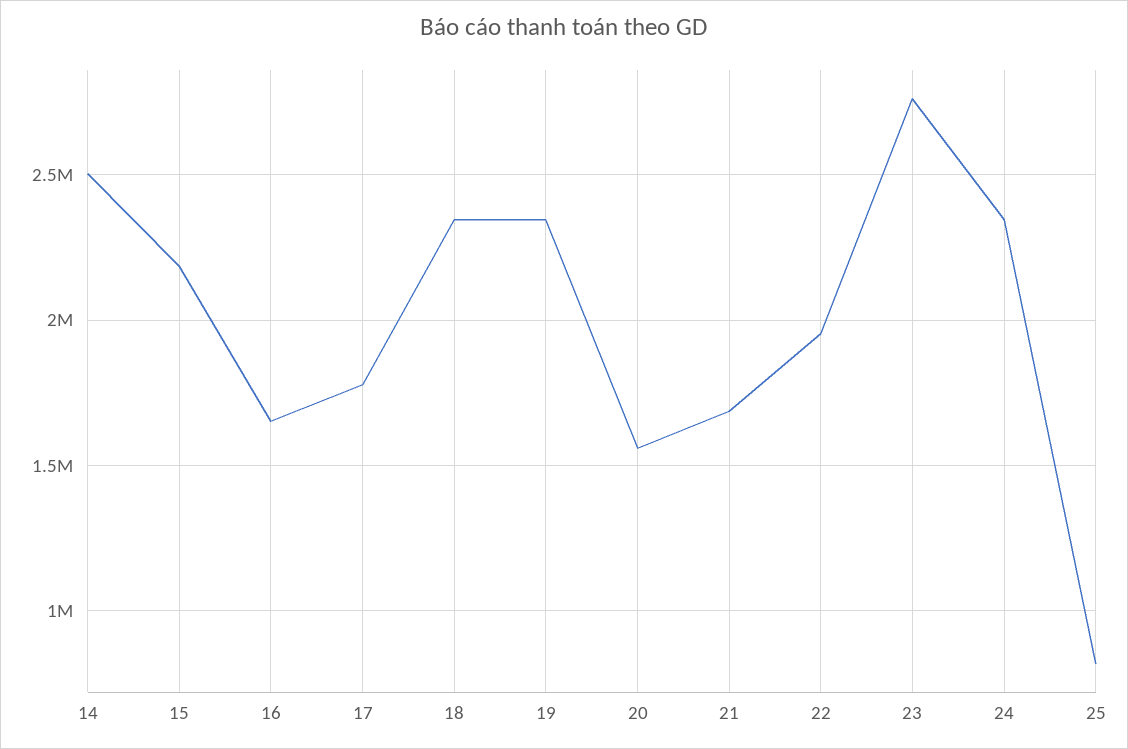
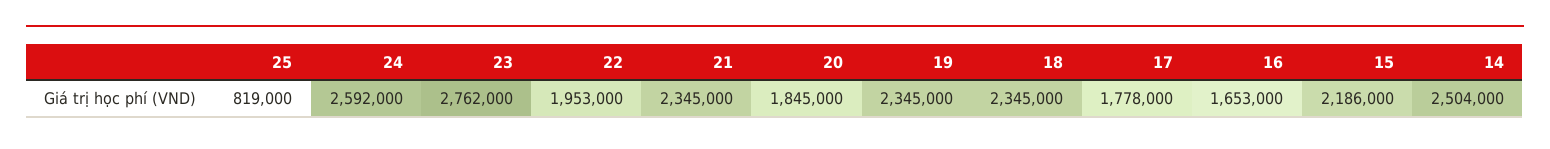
20: 1550000 -> 1845000
21: 1700000 -> 2345000
24: 2350000 -> 2592000

